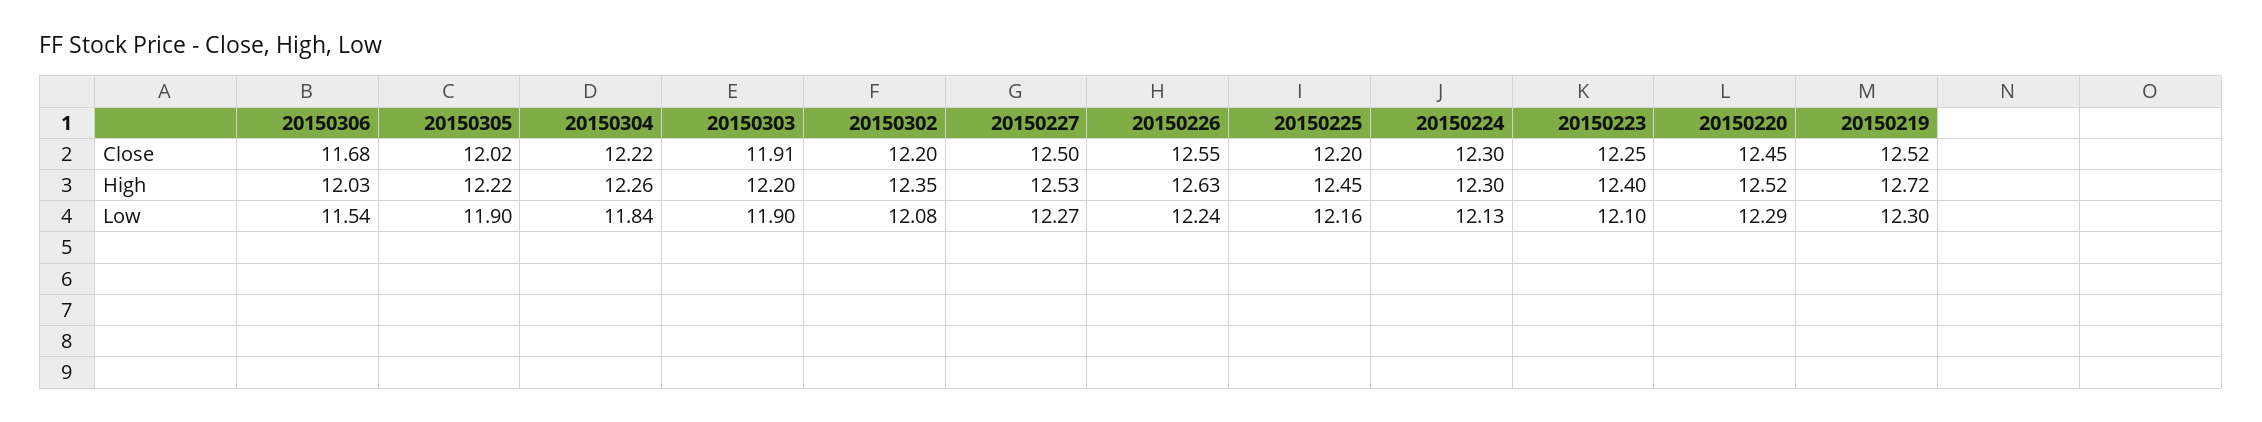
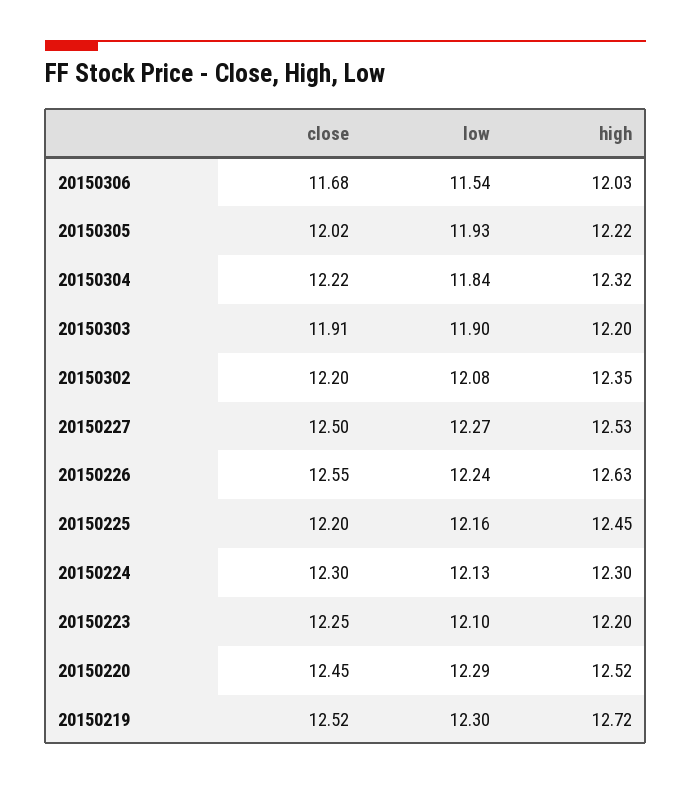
20150304, High: 12.26 -> 12.32
20150223, High: 12.4 -> 12.2
20150305, Low: 11.9 -> 11.93

